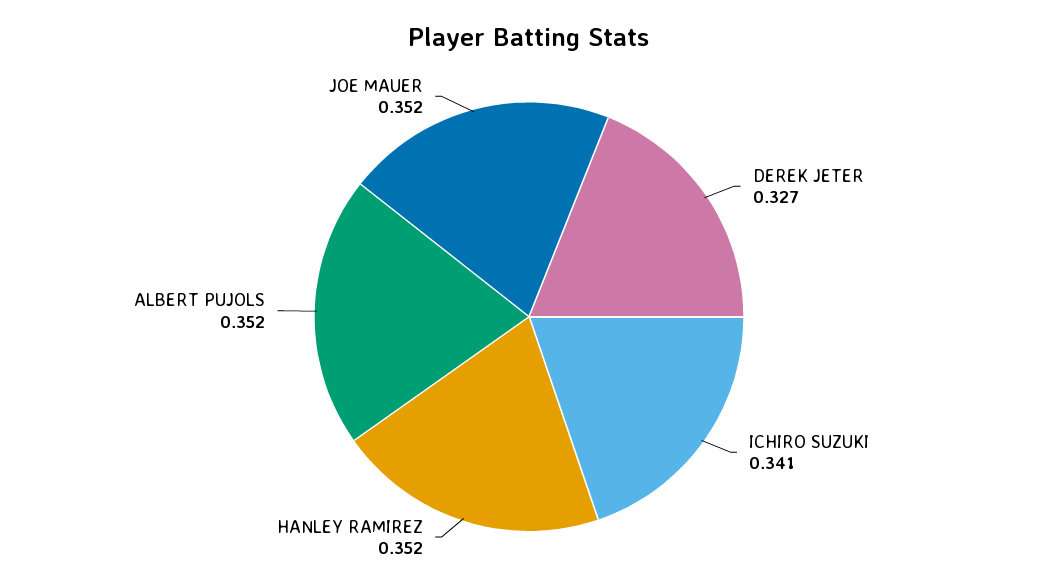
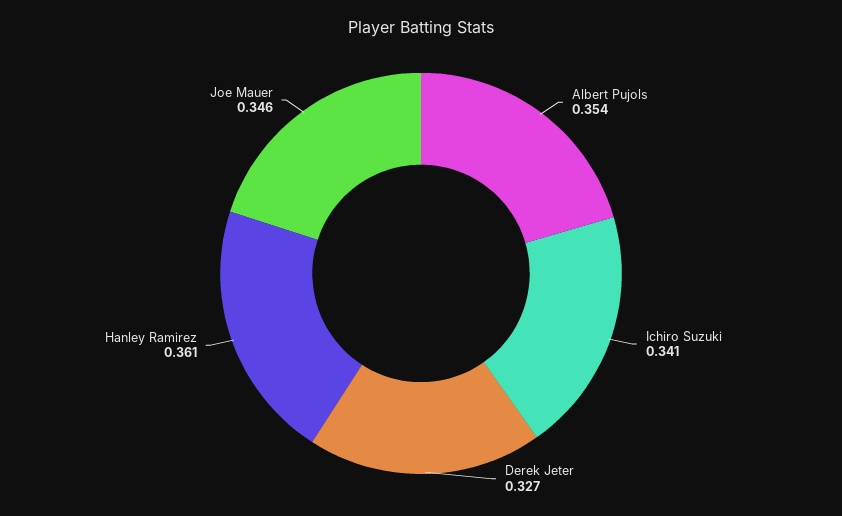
HANLEY RAMIREZ: 0.352 -> 0.361
ALBERT PUJOLS: 0.352 -> 0.354
JOE MAUER: 0.352 -> 0.346

